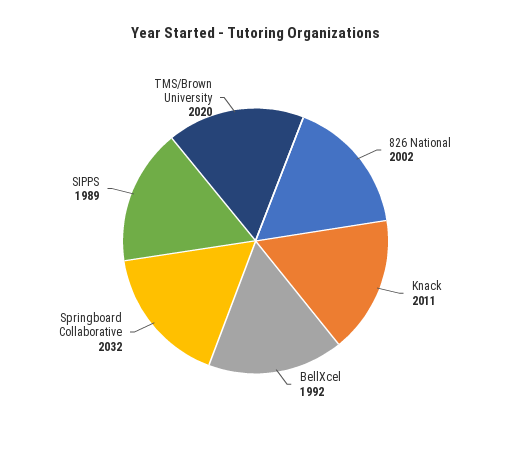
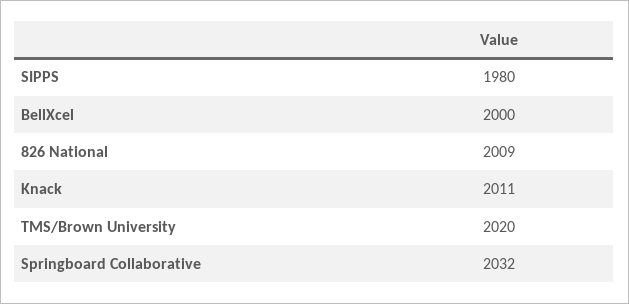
826 National: 2002 -> 2009
BellXcel: 1992 -> 2000
SIPPS: 1989 -> 1980

